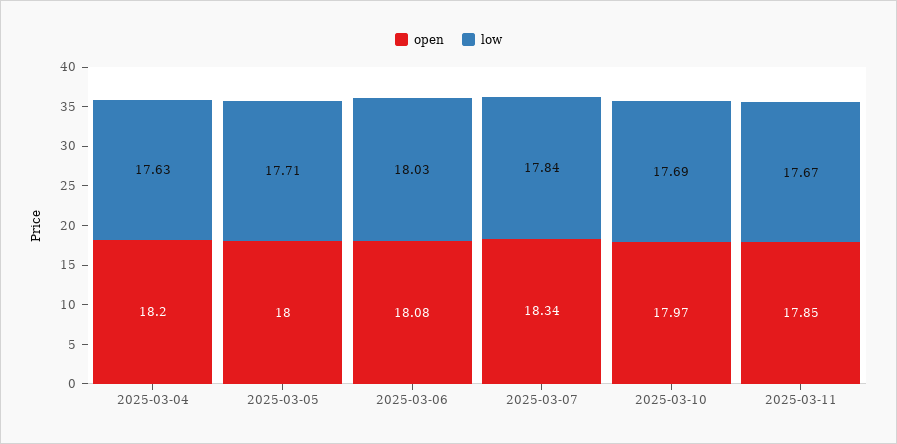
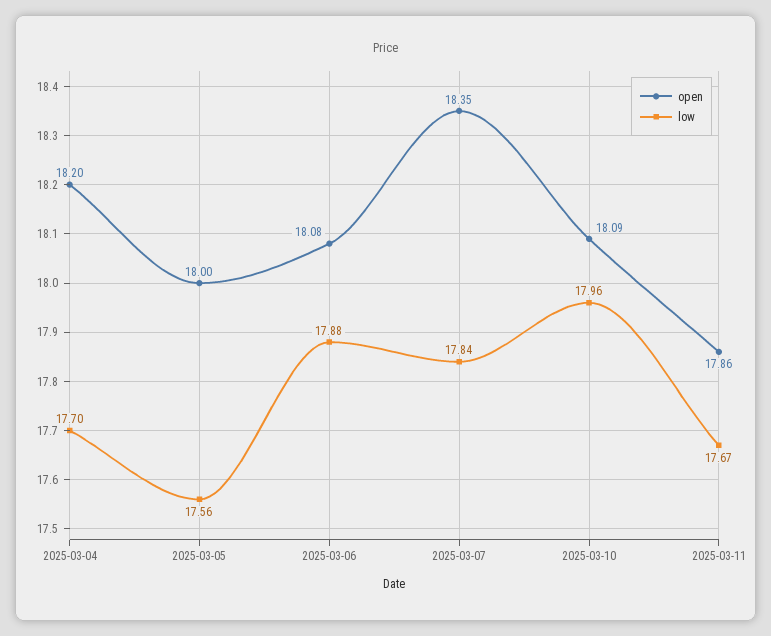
low, 2025-03-04: 17.63 -> 17.7
low, 2025-03-05: 17.71 -> 17.56
low, 2025-03-06: 18.03 -> 17.88
open, 2025-03-07: 18.34 -> 18.35
open, 2025-03-10: 17.97 -> 18.09
low, 2025-03-10: 17.69 -> 17.96
open, 2025-03-11: 17.85 -> 17.86

